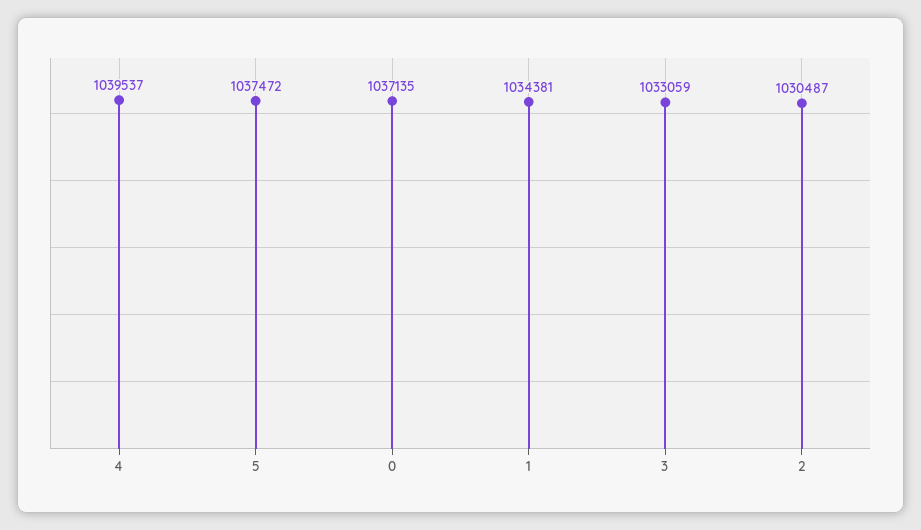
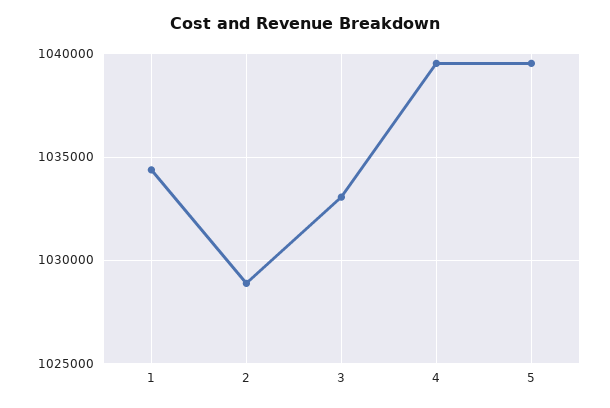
5: 1037472 -> 1039500
0: 1037135 -> none
2: 1030487 -> 1029000

